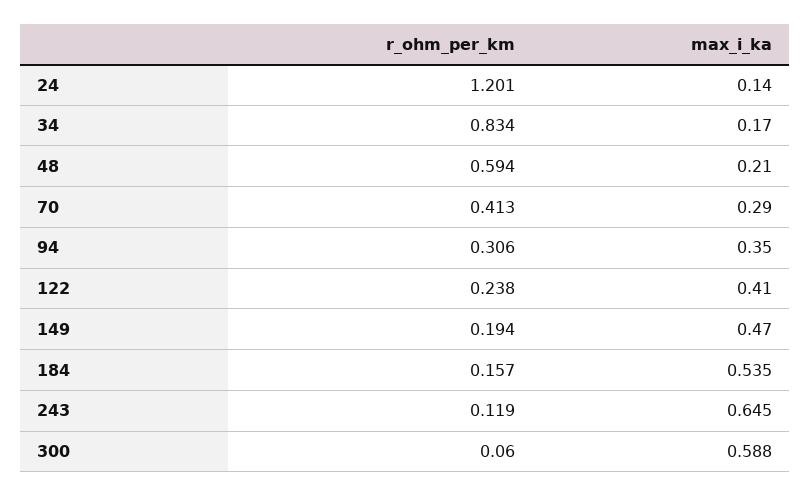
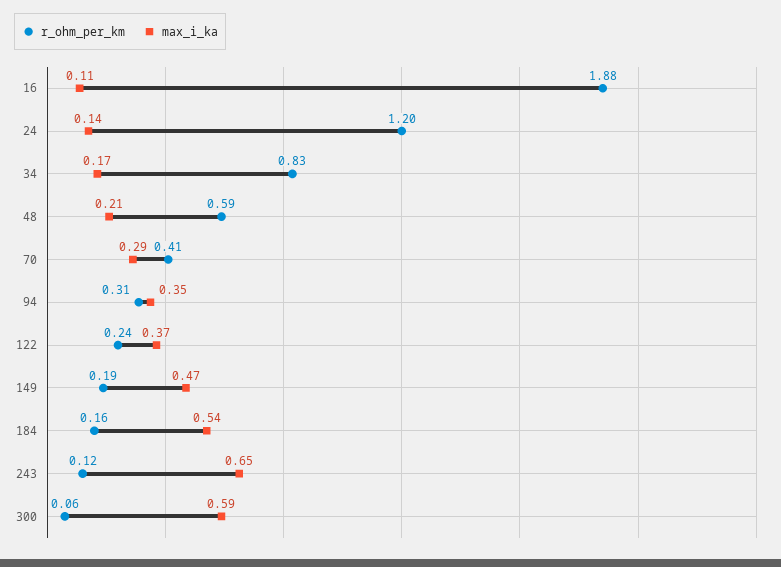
max_i_ka, 122: 0.41 -> 0.37
r_ohm_per_km, 16: none -> 1.88
max_i_ka, 16: none -> 0.11

